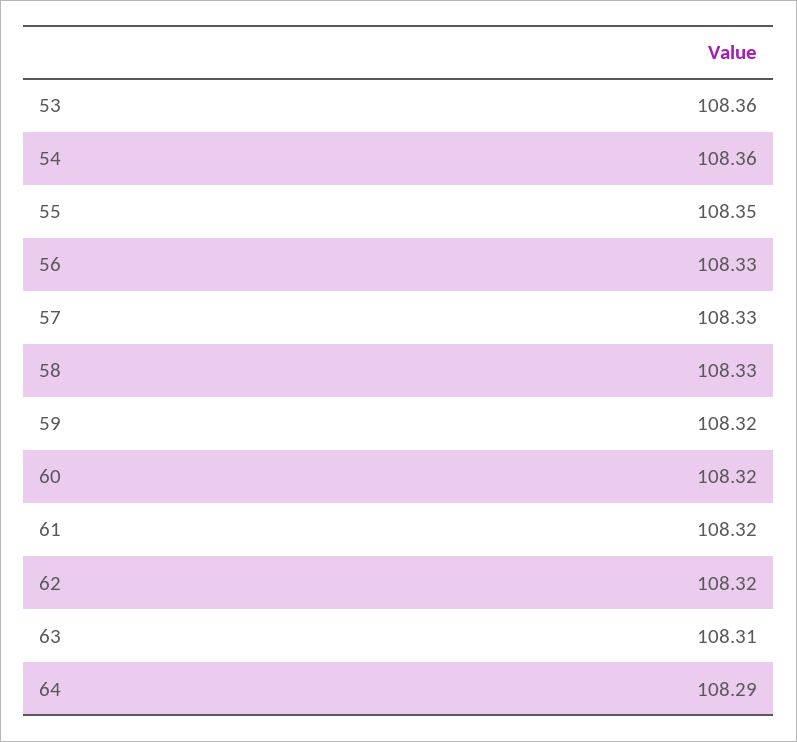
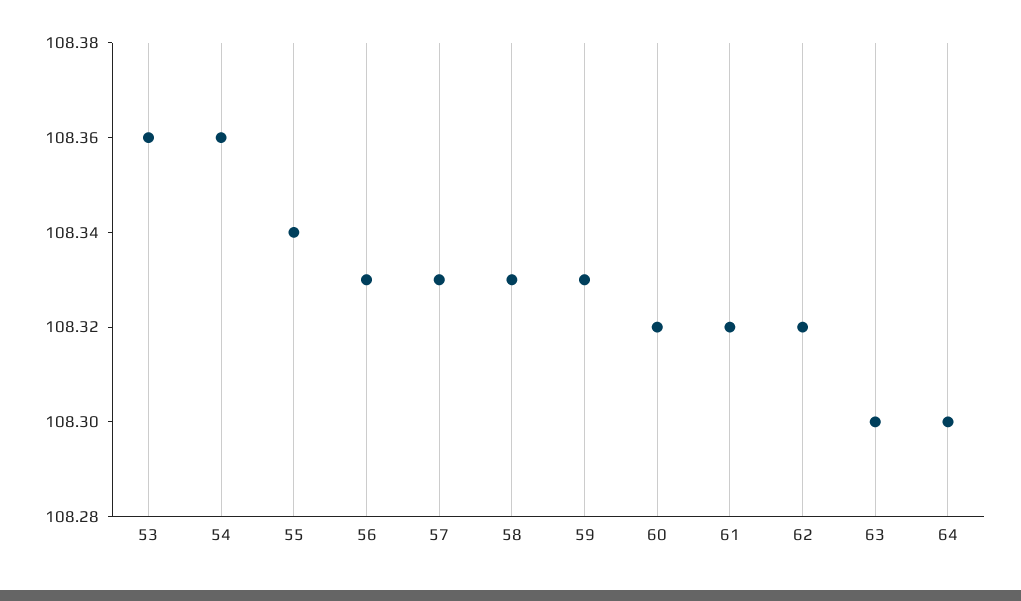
55: 108.35 -> 108.34
59: 108.32 -> 108.33
63: 108.31 -> 108.3
64: 108.29 -> 108.3

